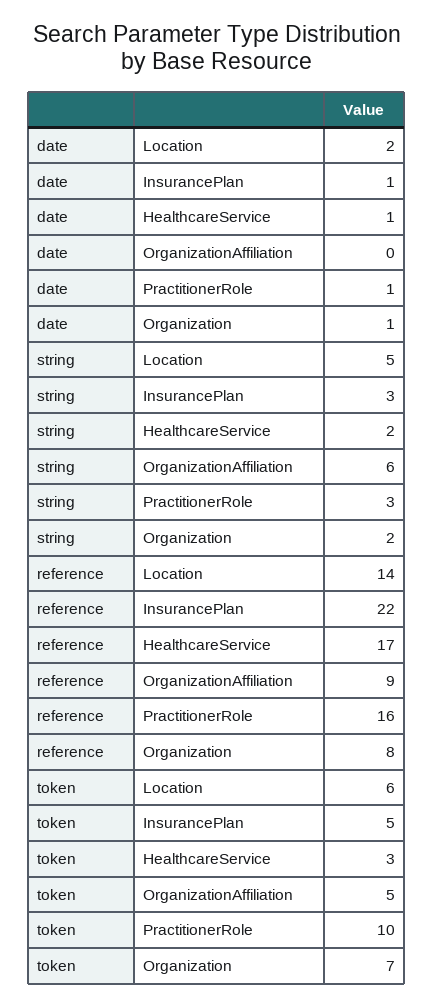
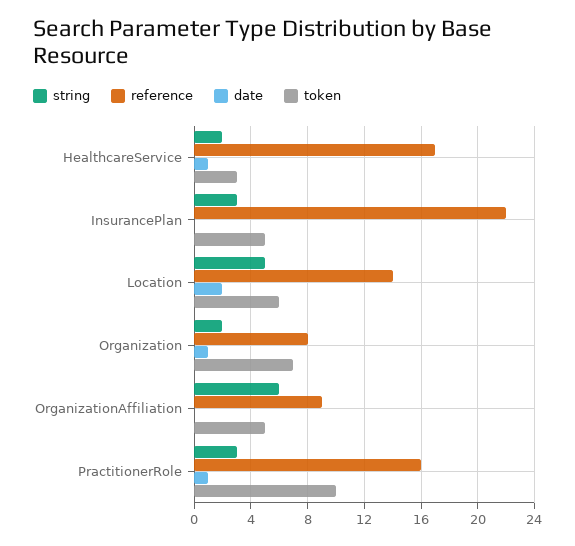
date, InsurancePlan: 1 -> 0

